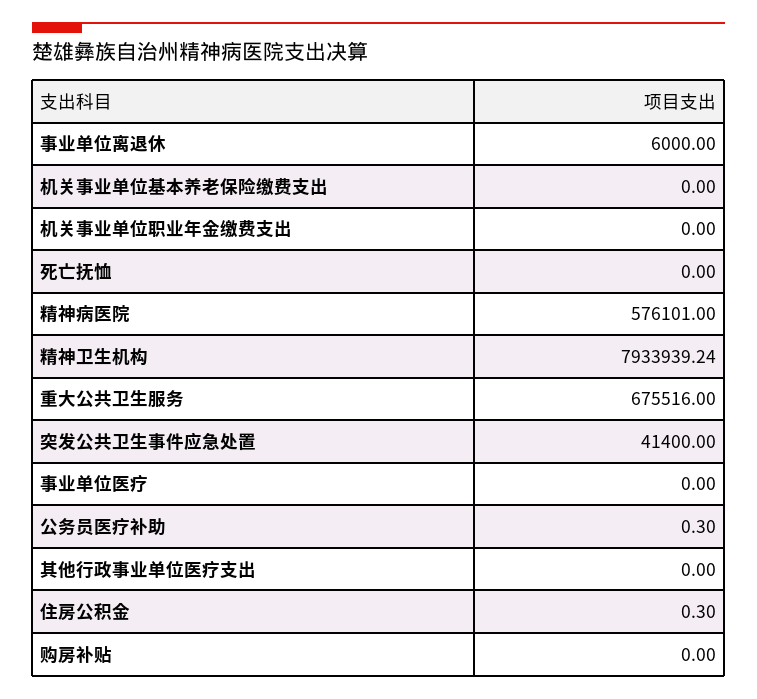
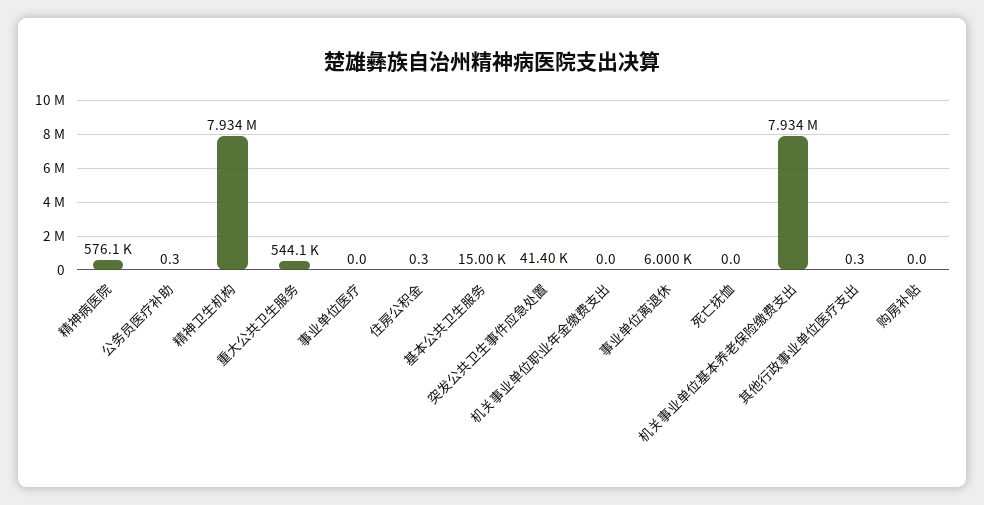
机关事业单位基本养老保险缴费支出: 0 -> 7934000
重大公共卫生服务: 675516 -> 544100
其他行政事业单位医疗支出: 0 -> 0.3
基本公共卫生服务: none -> 15000

